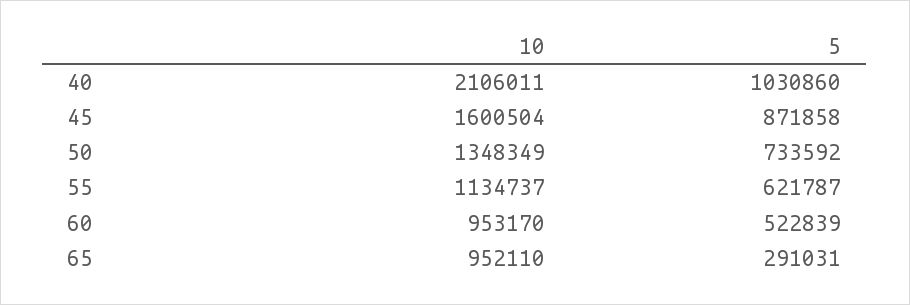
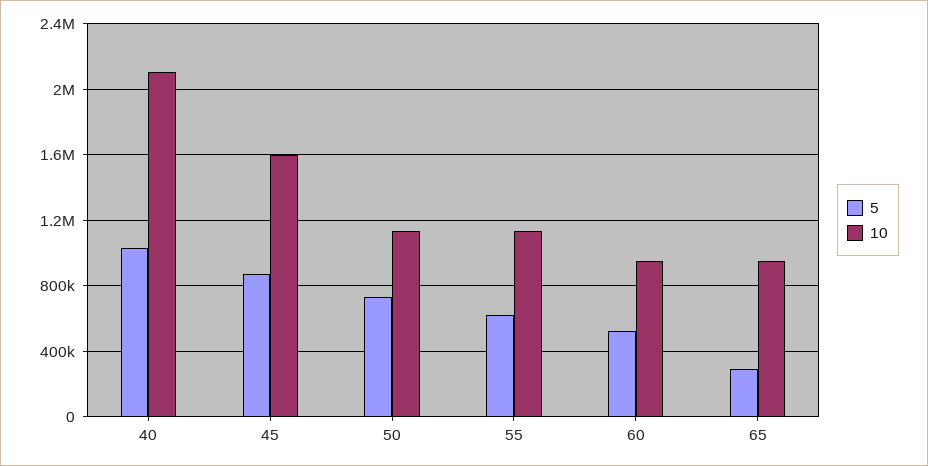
10, 50: 1348349 -> 1150000

